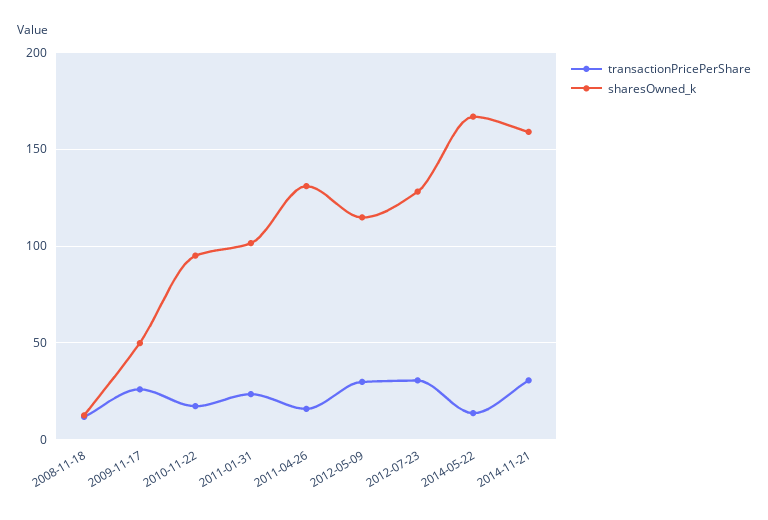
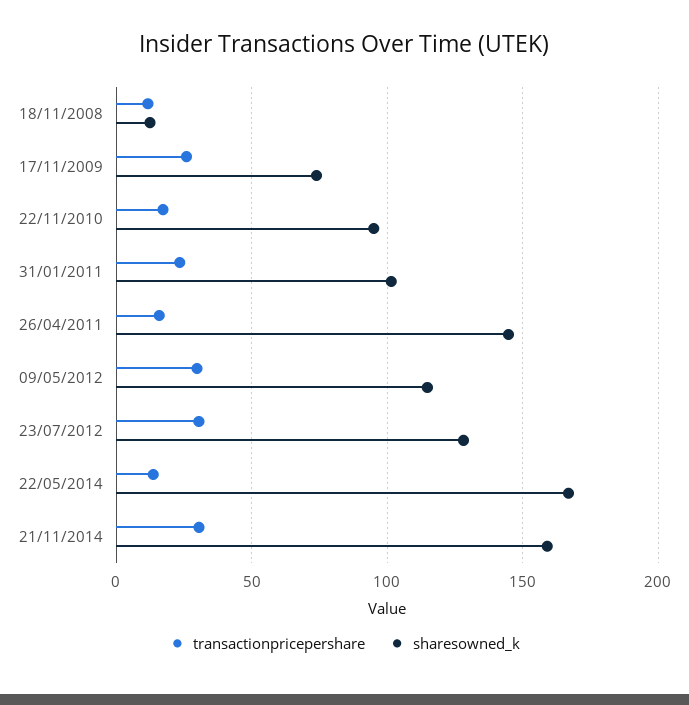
sharesOwned_k, 2009-11-17: 50 -> 75
sharesOwned_k, 2011-04-26: 130 -> 145

